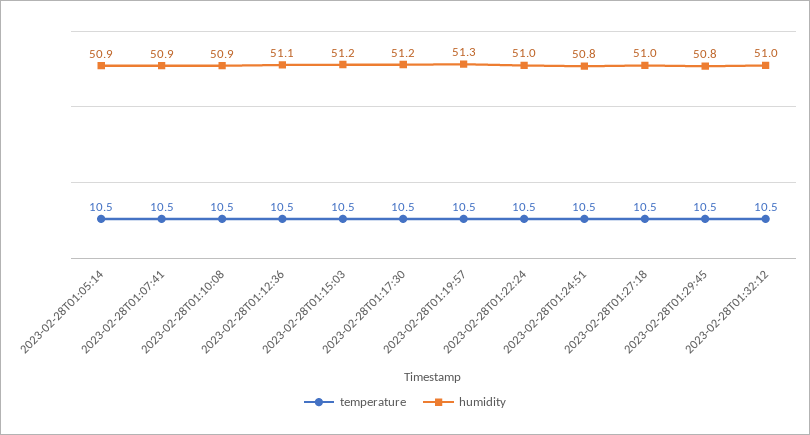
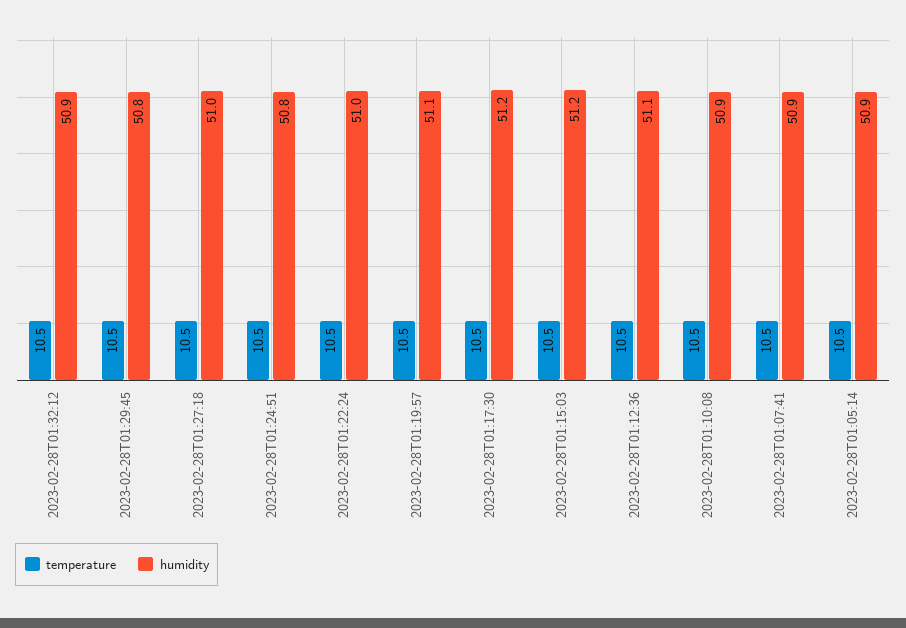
humidity, 2023-02-28T01:19:57: 51.3 -> 51.1
humidity, 2023-02-28T01:32:12: 51 -> 50.9

